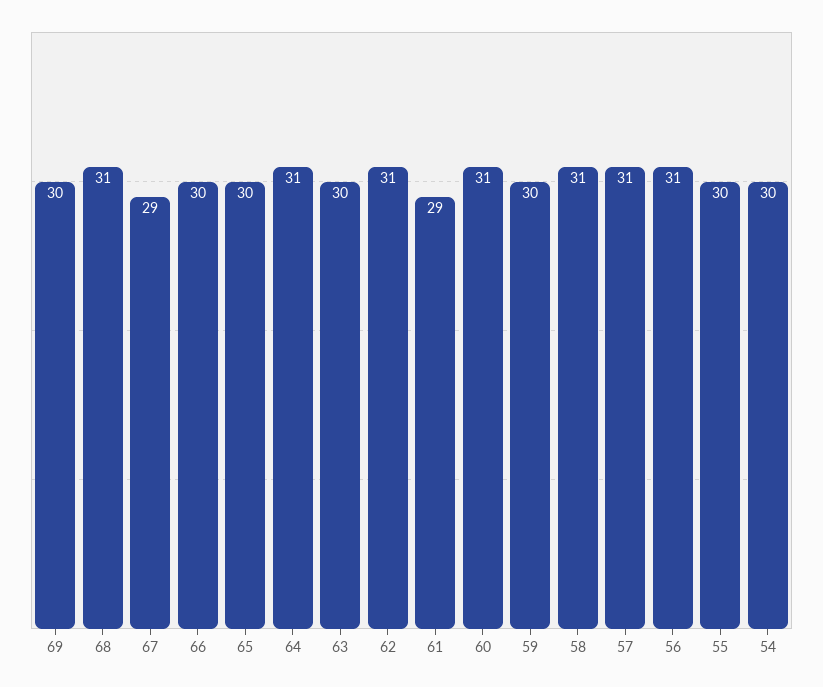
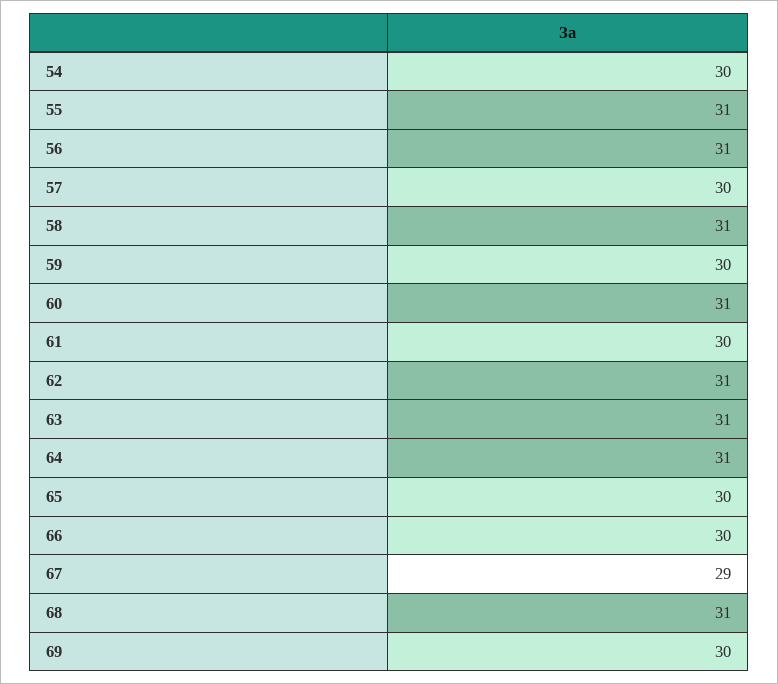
63: 30 -> 31
61: 29 -> 30
57: 31 -> 30
55: 30 -> 31

